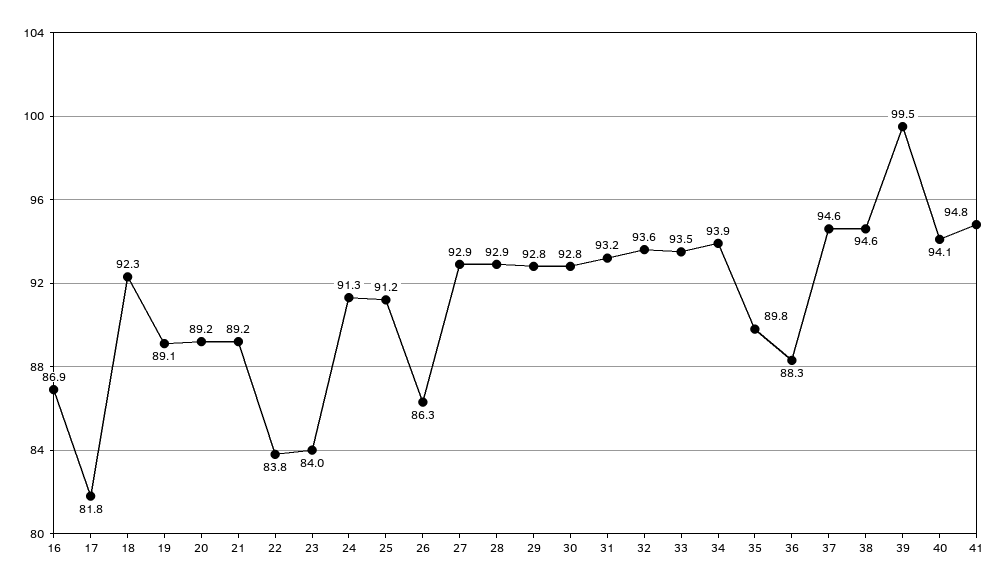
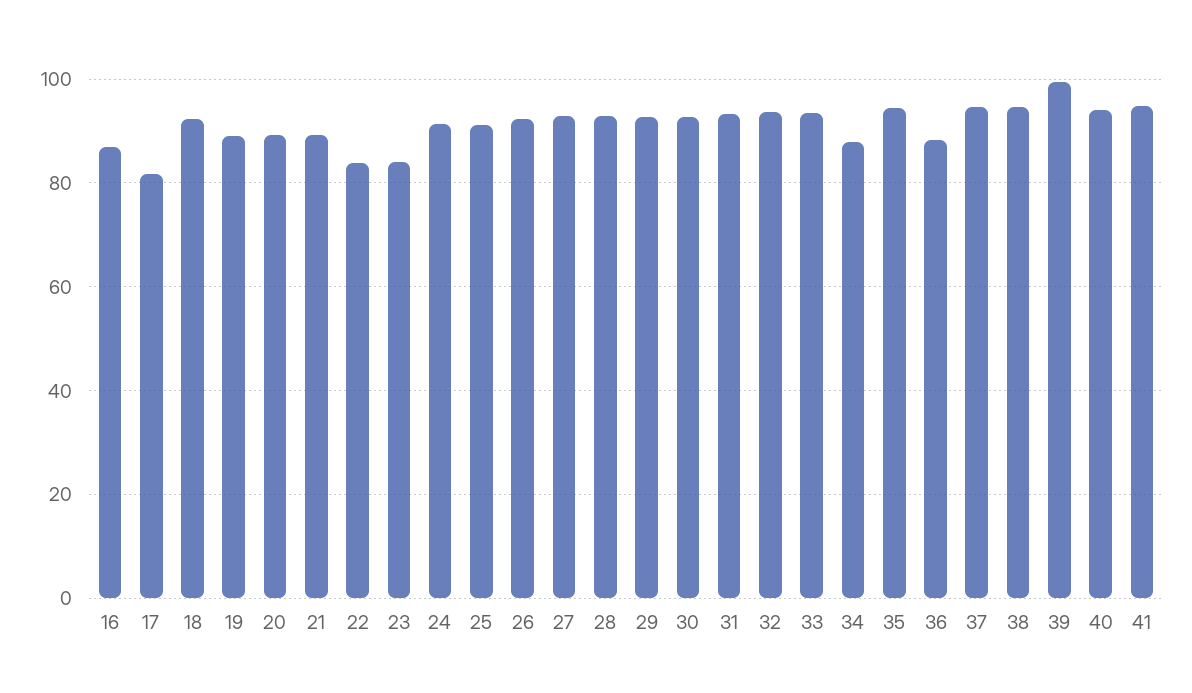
26: 86.3 -> 92
34: 93.9 -> 88
35: 89.8 -> 94

